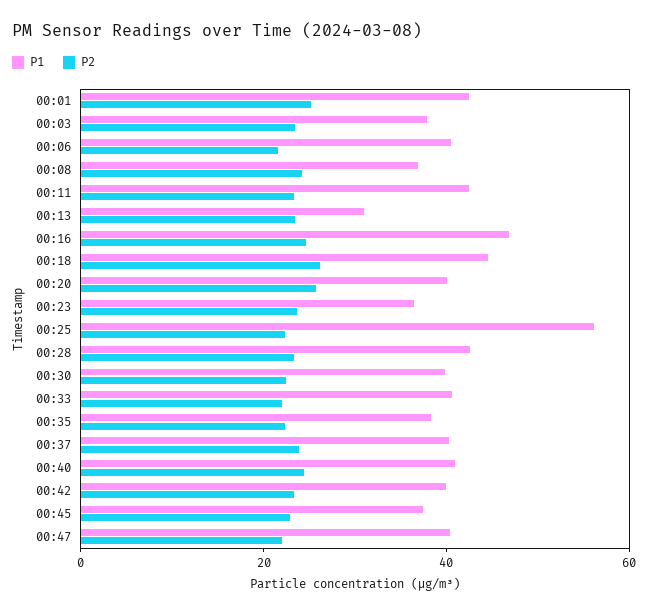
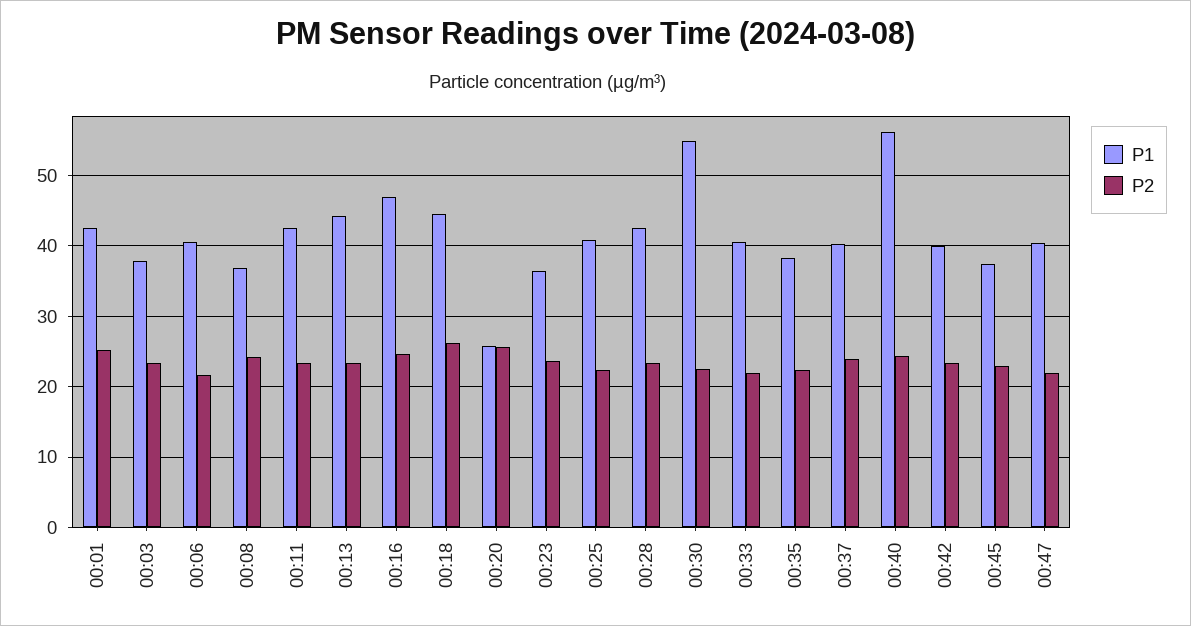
P1, 00:13: 30 -> 44
P1, 00:20: 40 -> 26
P1, 00:25: 55 -> 41
P1, 00:30: 40 -> 55
P1, 00:40: 40 -> 56

